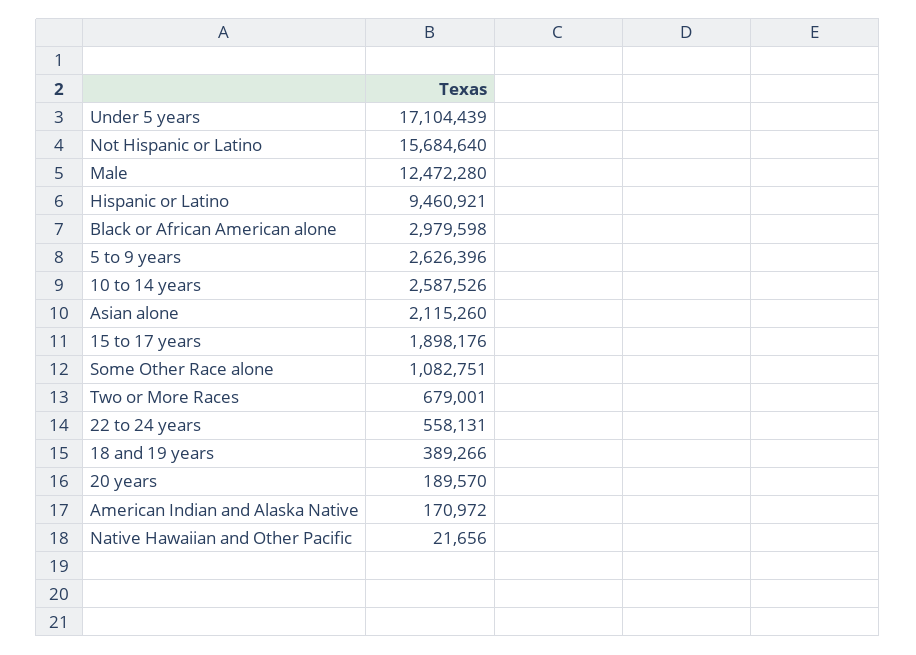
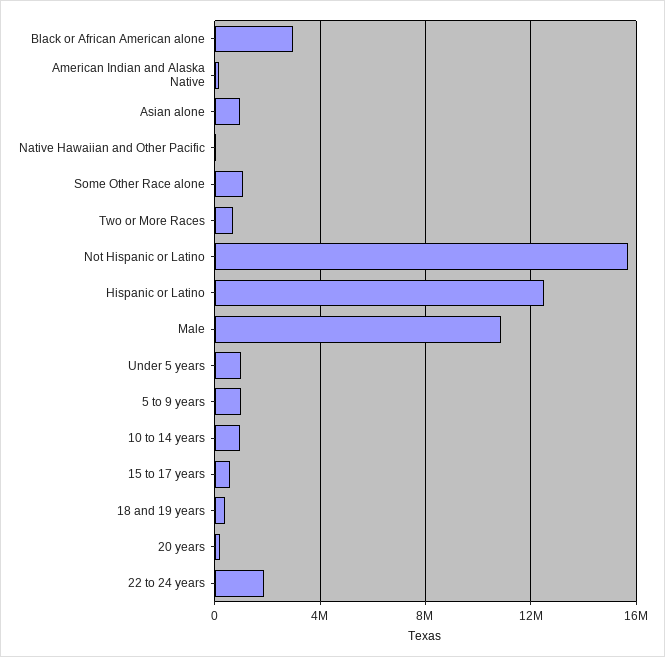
Under 5 years: 17104439 -> 1000000
Male: 12472280 -> 11000000
Hispanic or Latino: 9460921 -> 12500000
5 to 9 years: 2626396 -> 1000000
10 to 14 years: 2587526 -> 1000000
Asian alone: 2115260 -> 1000000
15 to 17 years: 1898176 -> 500000
22 to 24 years: 558131 -> 2000000

